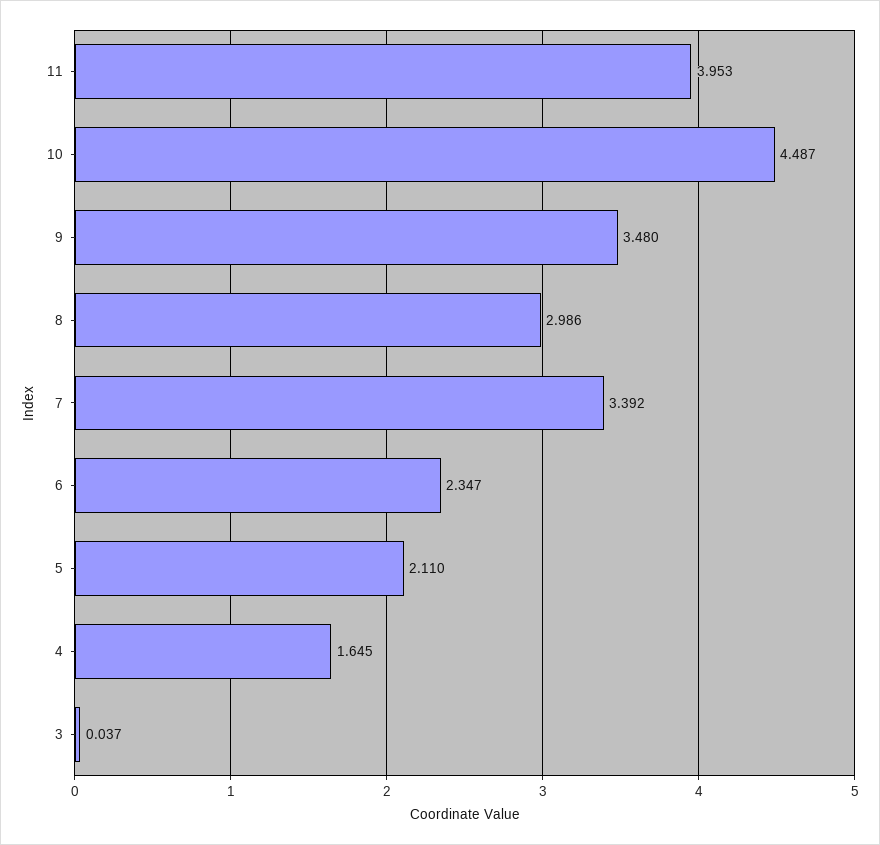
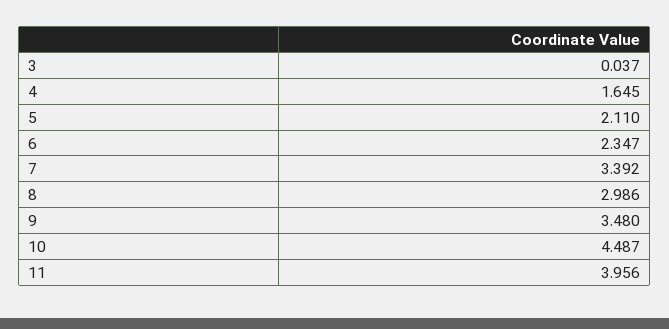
11: 3.953 -> 3.956

